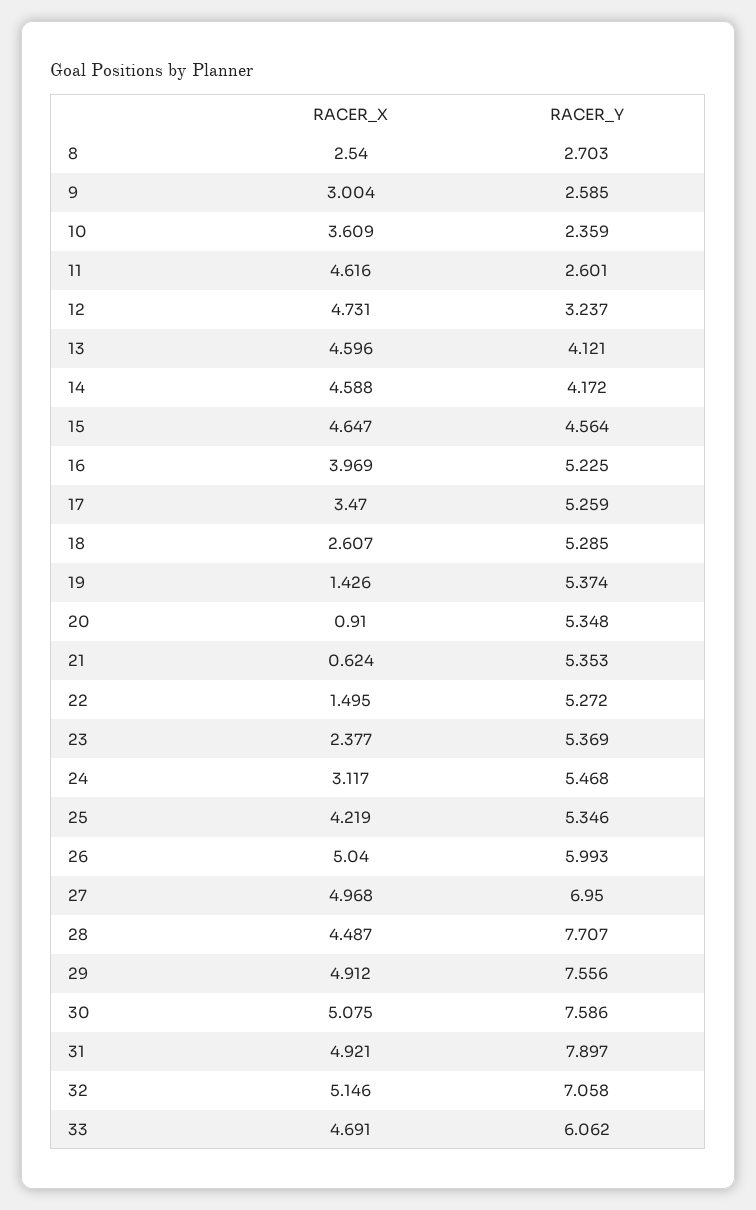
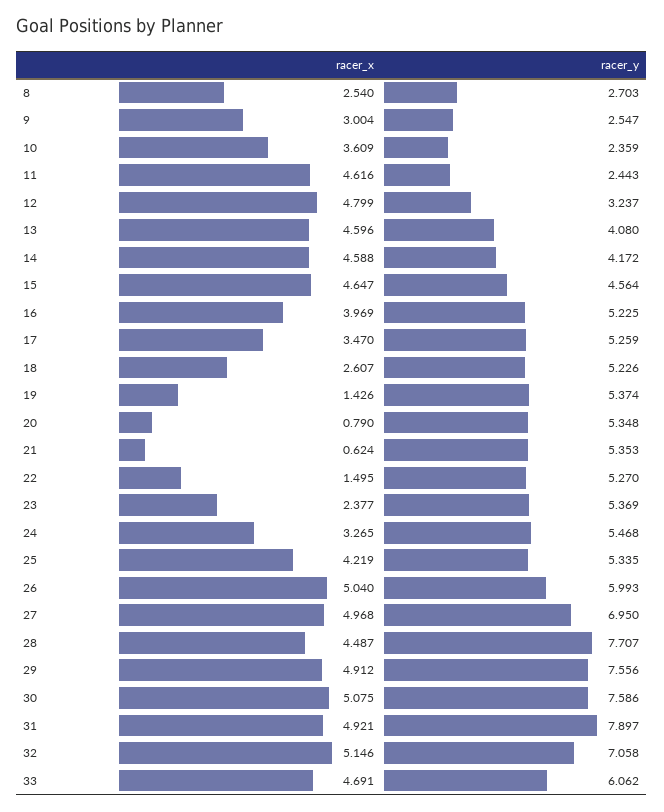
RACER_Y, 9: 2.585 -> 2.547
RACER_Y, 11: 2.601 -> 2.443
RACER_X, 12: 4.731 -> 4.799
RACER_Y, 13: 4.121 -> 4.08
RACER_Y, 18: 5.285 -> 5.226
RACER_X, 20: 0.91 -> 0.79
RACER_Y, 22: 5.272 -> 5.27
RACER_X, 24: 3.117 -> 3.265
RACER_Y, 25: 5.346 -> 5.335

